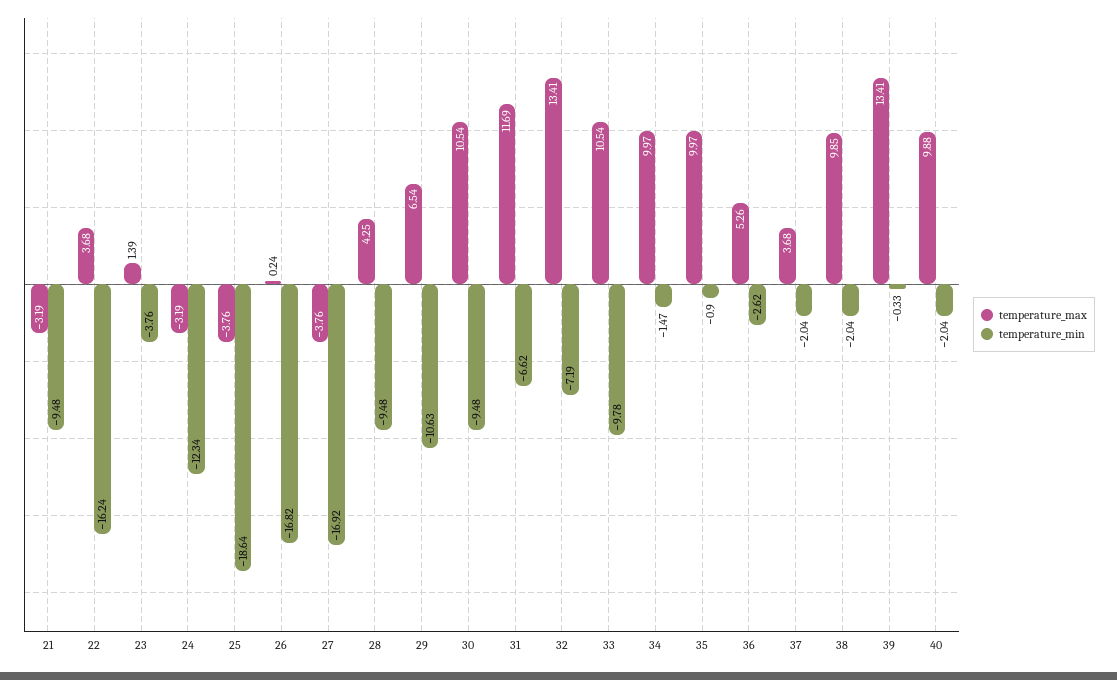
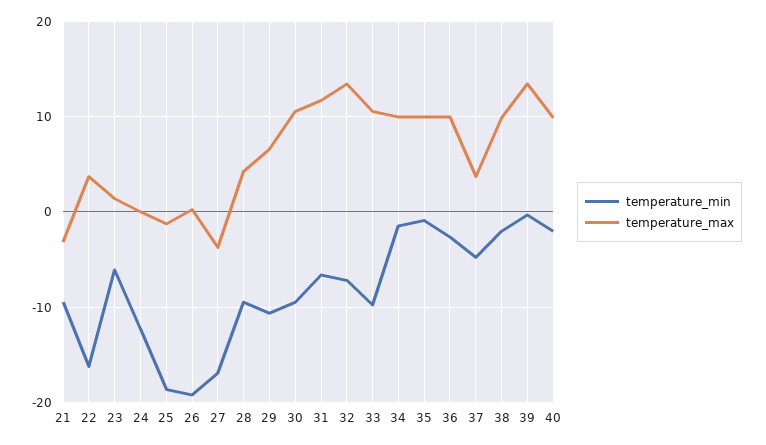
temperature_min, 23: -3.76 -> -6
temperature_max, 24: -3.19 -> 0
temperature_max, 25: -3.76 -> -1
temperature_min, 26: -16.82 -> -19
temperature_max, 36: 5.26 -> 10
temperature_min, 37: -2.04 -> -5

